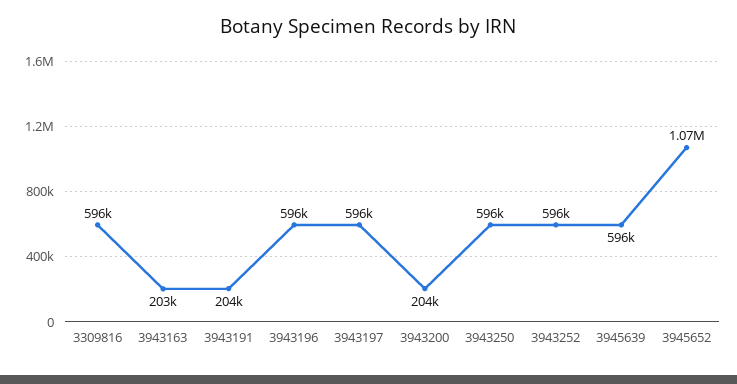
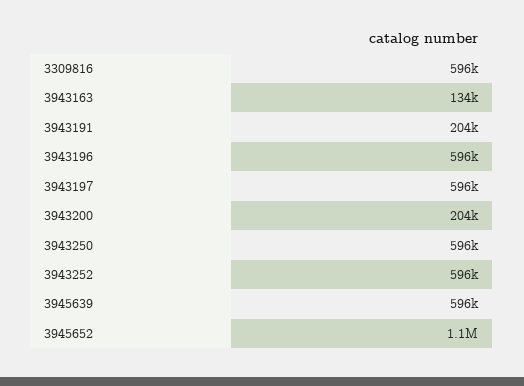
3943163: 203000 -> 134000

